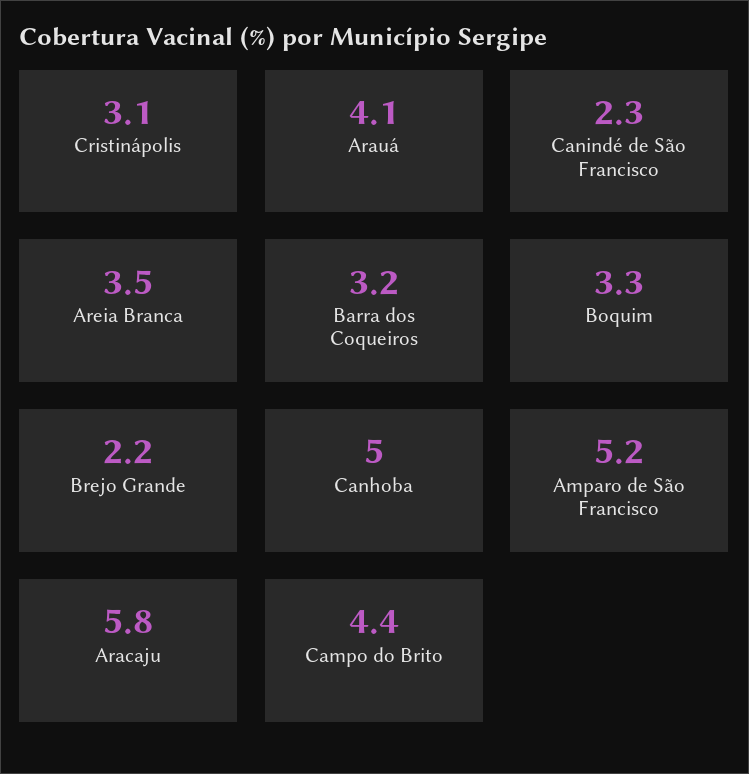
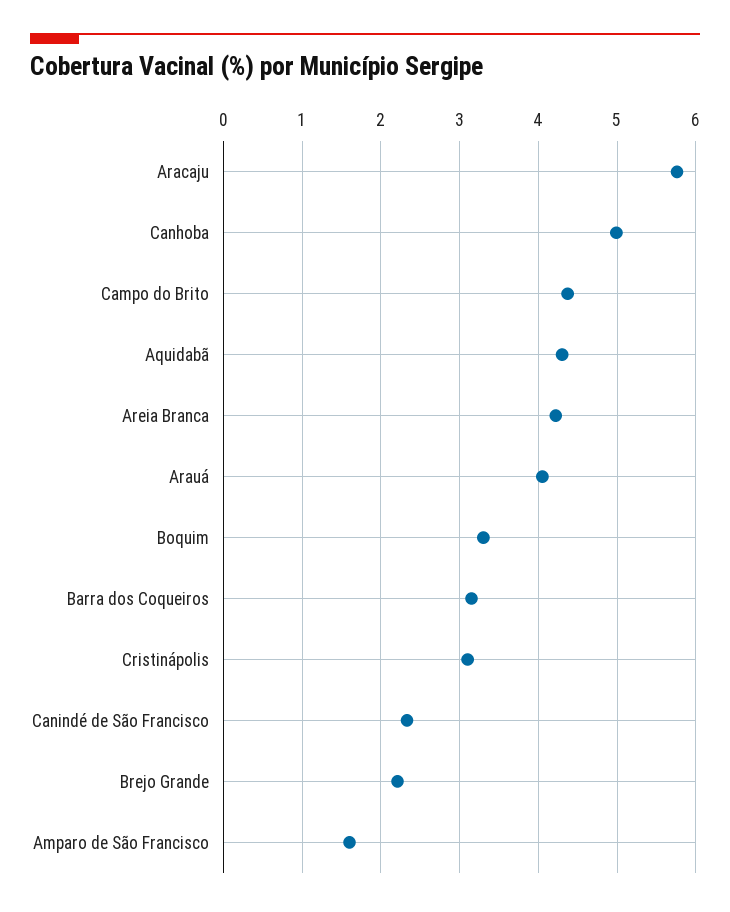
Areia Branca: 3.5 -> 4.2
Amparo de São Francisco: 5.2 -> 1.6
Aquidabã: none -> 4.3

